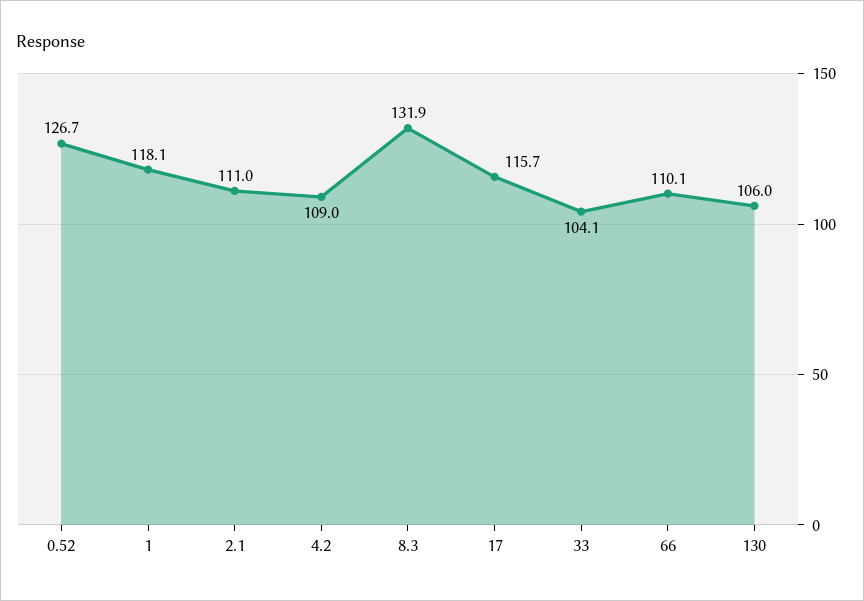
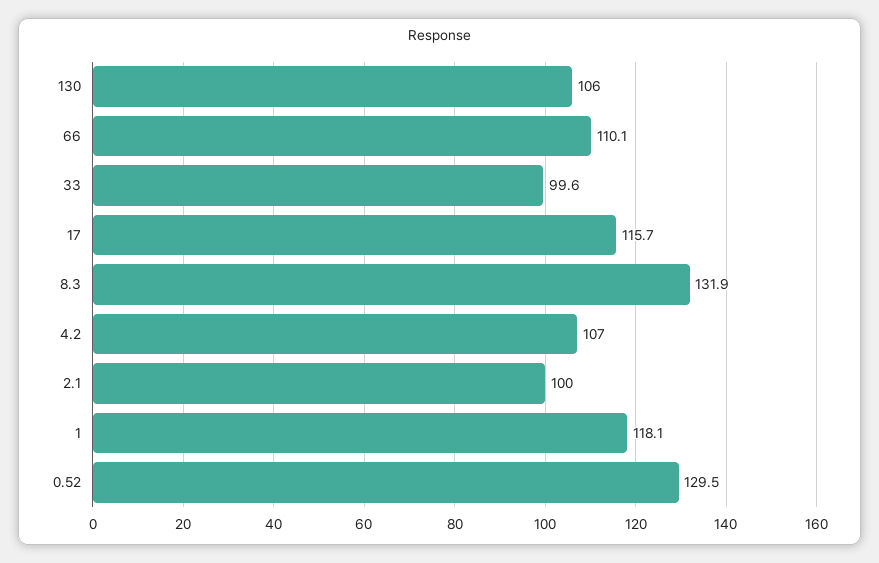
0.52: 126.7 -> 129.5
2.1: 111 -> 100
4.2: 109 -> 107
33: 104.1 -> 99.6

